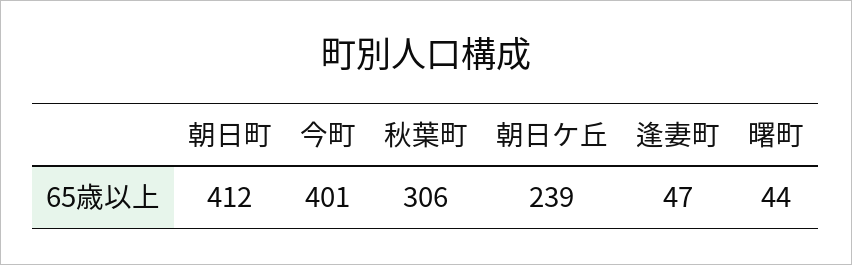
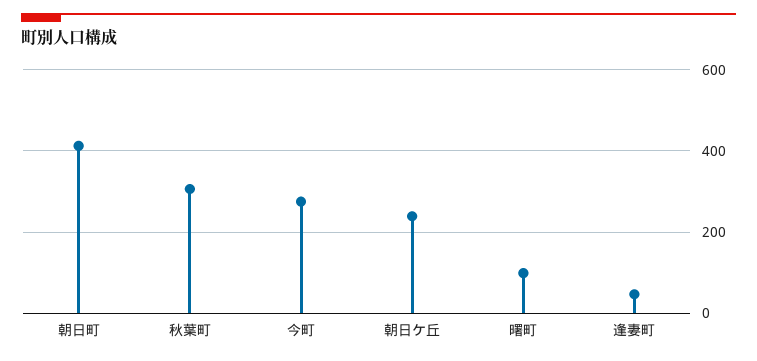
今町: 401 -> 280
曙町: 44 -> 100

